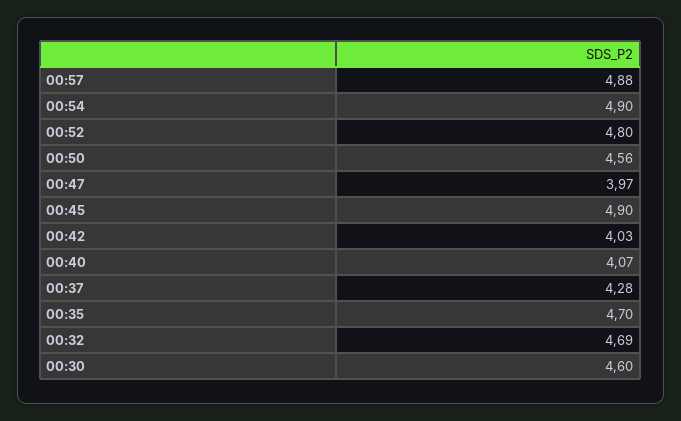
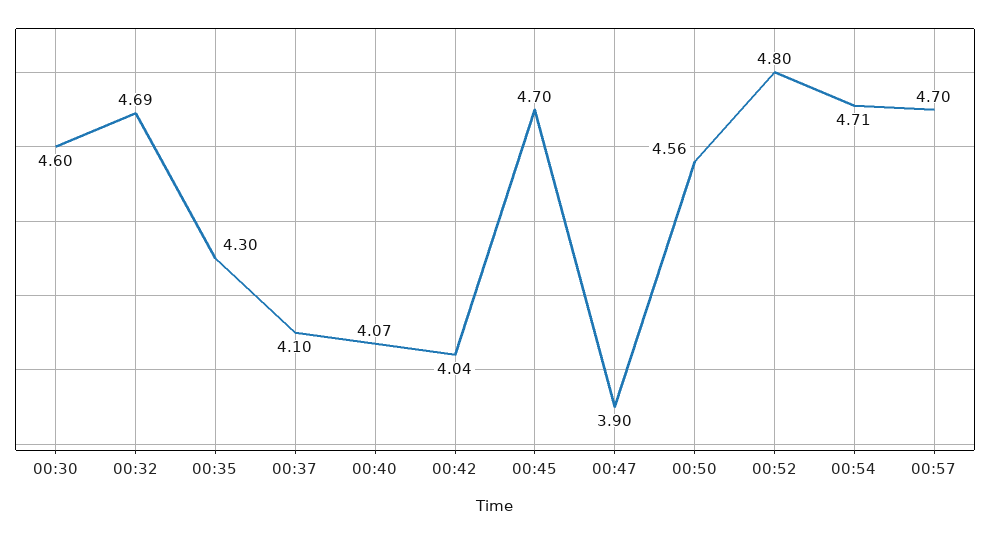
00:57: 4.88 -> 4.7
00:54: 4.9 -> 4.71
00:47: 3.97 -> 3.9
00:45: 4.9 -> 4.7
00:42: 4.03 -> 4.04
00:37: 4.28 -> 4.1
00:35: 4.7 -> 4.3

